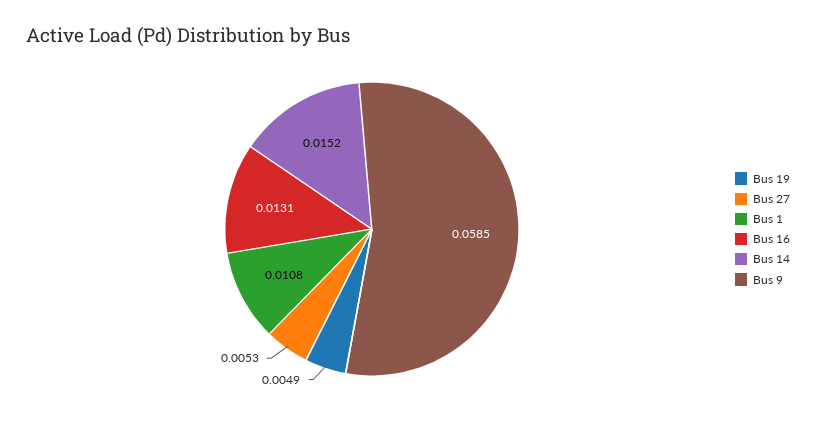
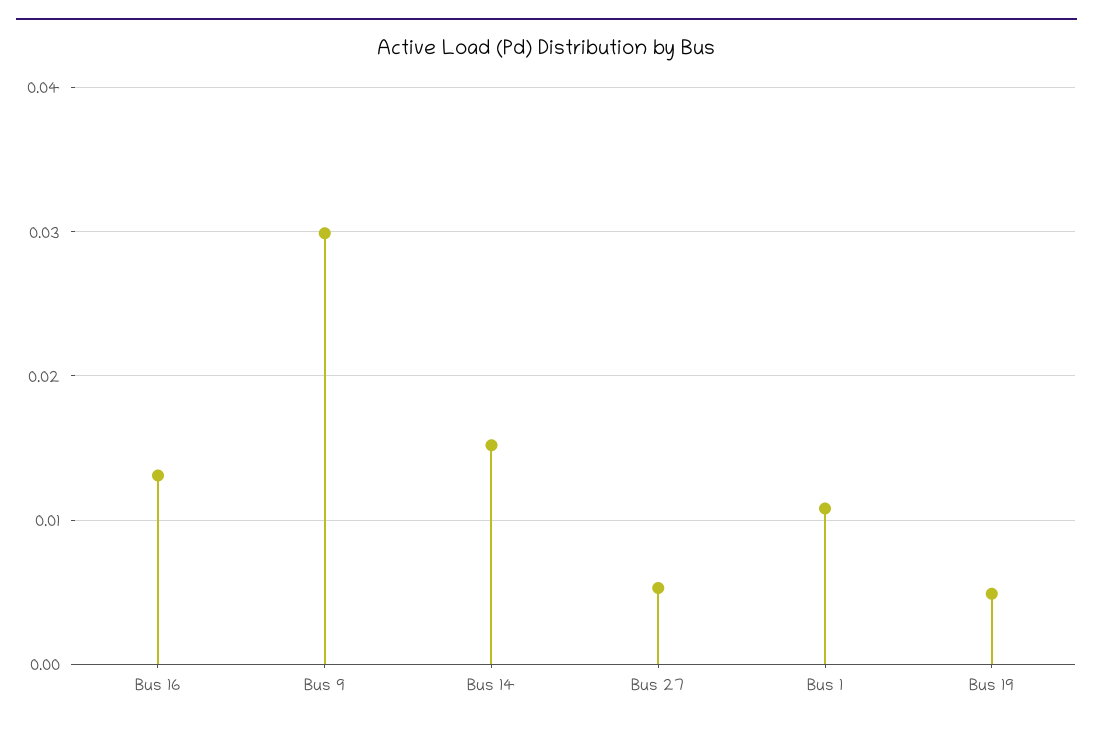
Bus 9: 0.0585 -> 0.03

